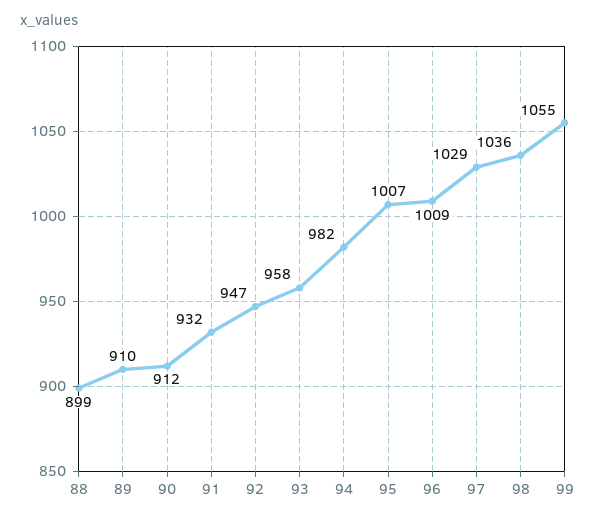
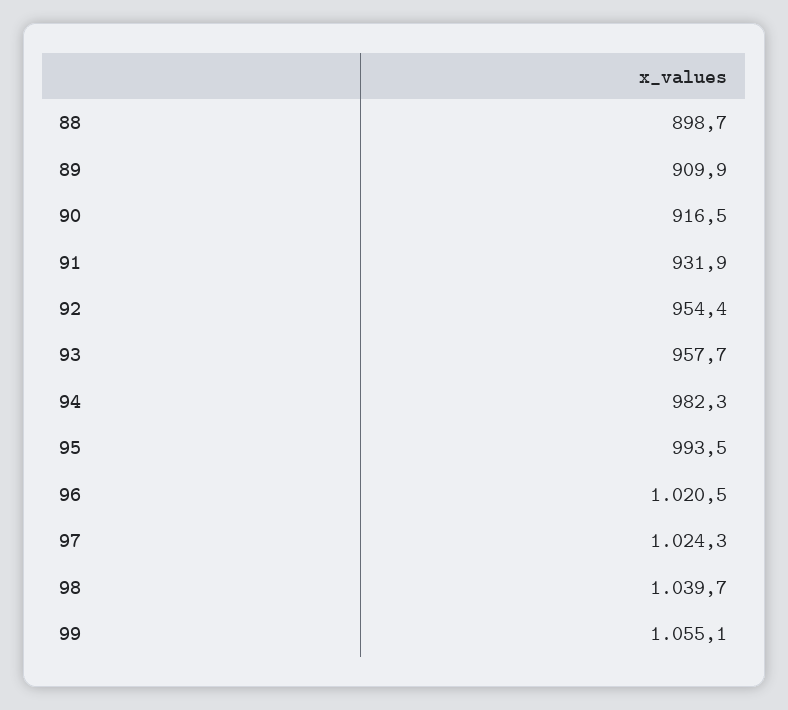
90: 912 -> 916.5
92: 947 -> 954.4
95: 1007 -> 993.5
96: 1009 -> 1020.5
97: 1029 -> 1024.3
98: 1036 -> 1039.7

